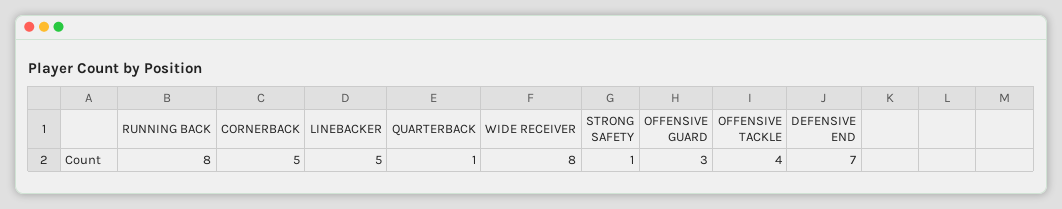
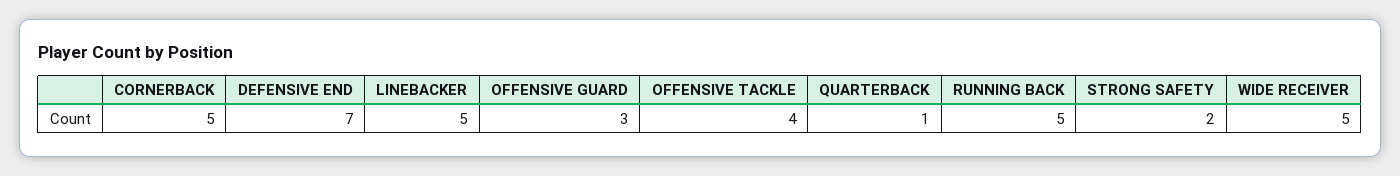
RUNNING BACK: 8 -> 5
WIDE RECEIVER: 8 -> 5
STRONG SAFETY: 1 -> 2

